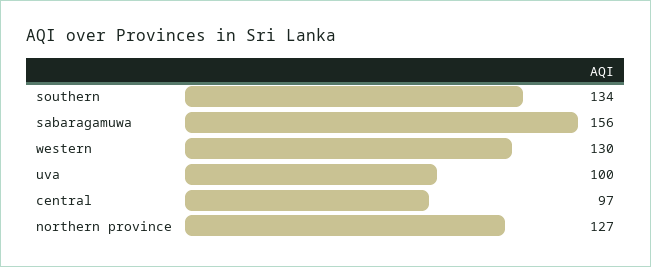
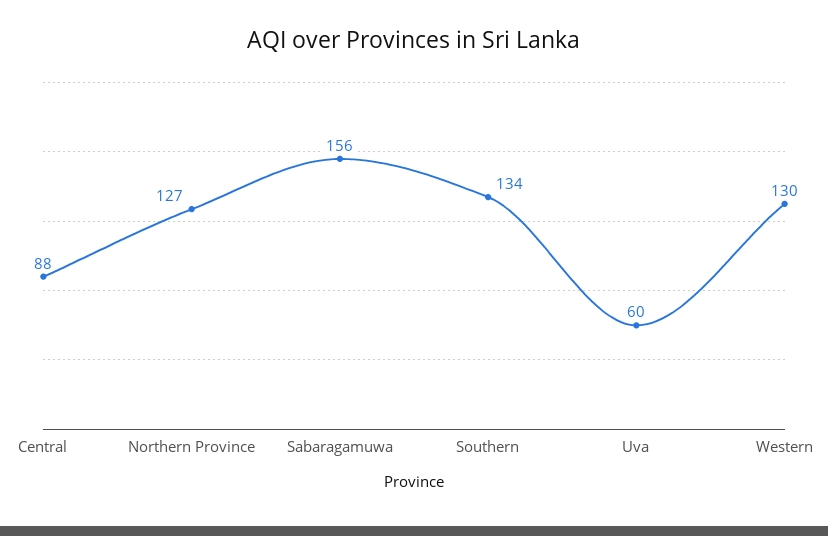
uva: 100 -> 60
central: 97 -> 88

